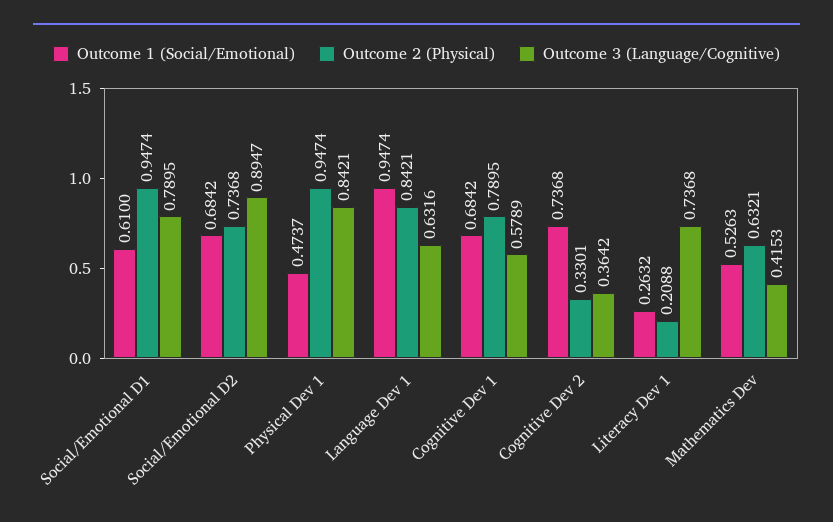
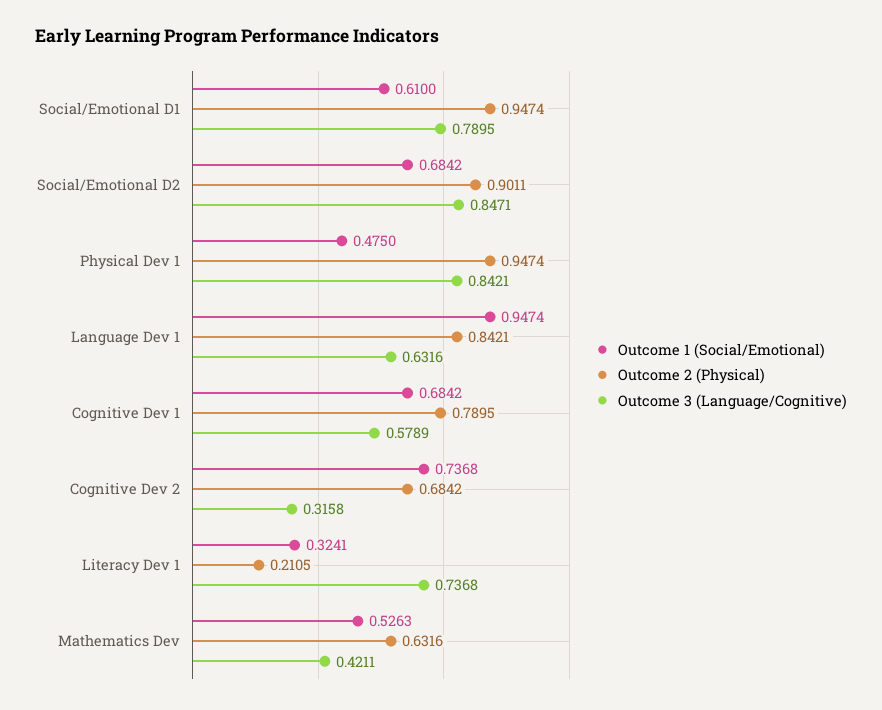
Outcome 2 (Physical), Social/Emotional D2: 0.7368 -> 0.9011
Outcome 3 (Language/Cognitive), Social/Emotional D2: 0.8947 -> 0.8471
Outcome 1 (Social/Emotional), Physical Dev 1: 0.4737 -> 0.475
Outcome 2 (Physical), Cognitive Dev 2: 0.3301 -> 0.6842
Outcome 3 (Language/Cognitive), Cognitive Dev 2: 0.3642 -> 0.3158
Outcome 1 (Social/Emotional), Literacy Dev 1: 0.2632 -> 0.3241
Outcome 2 (Physical), Literacy Dev 1: 0.2088 -> 0.2105
Outcome 2 (Physical), Mathematics Dev: 0.6321 -> 0.6316
Outcome 3 (Language/Cognitive), Mathematics Dev: 0.4153 -> 0.4211

